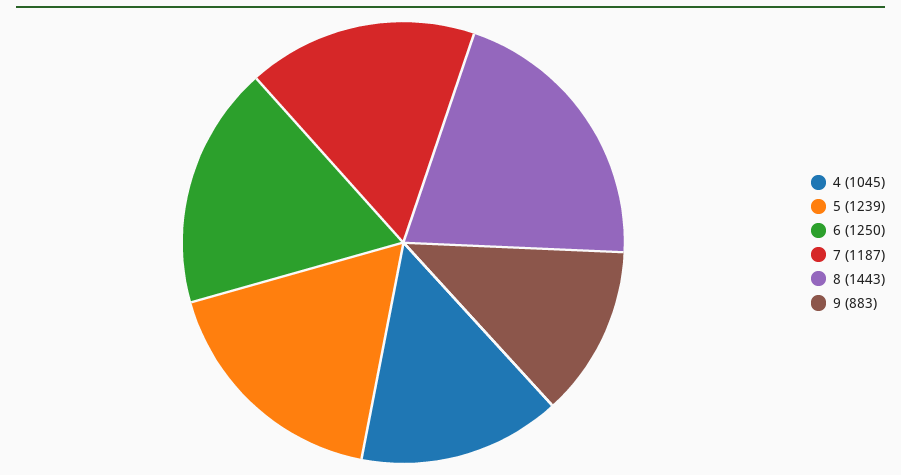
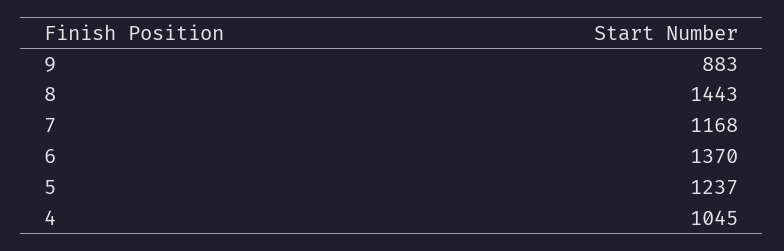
5: 1239 -> 1237
6: 1250 -> 1370
7: 1187 -> 1168

